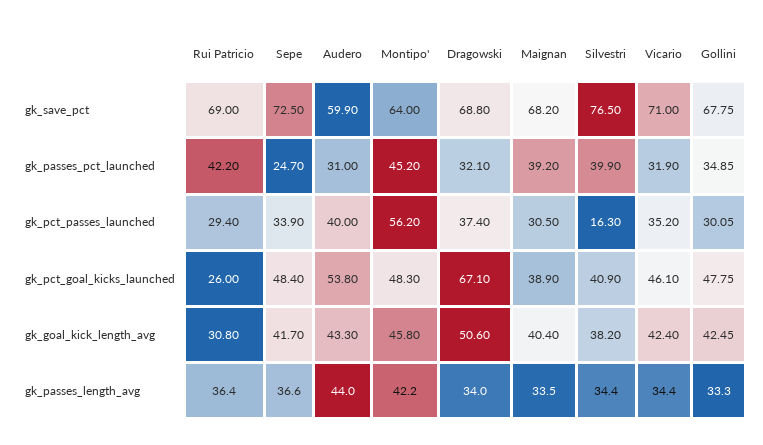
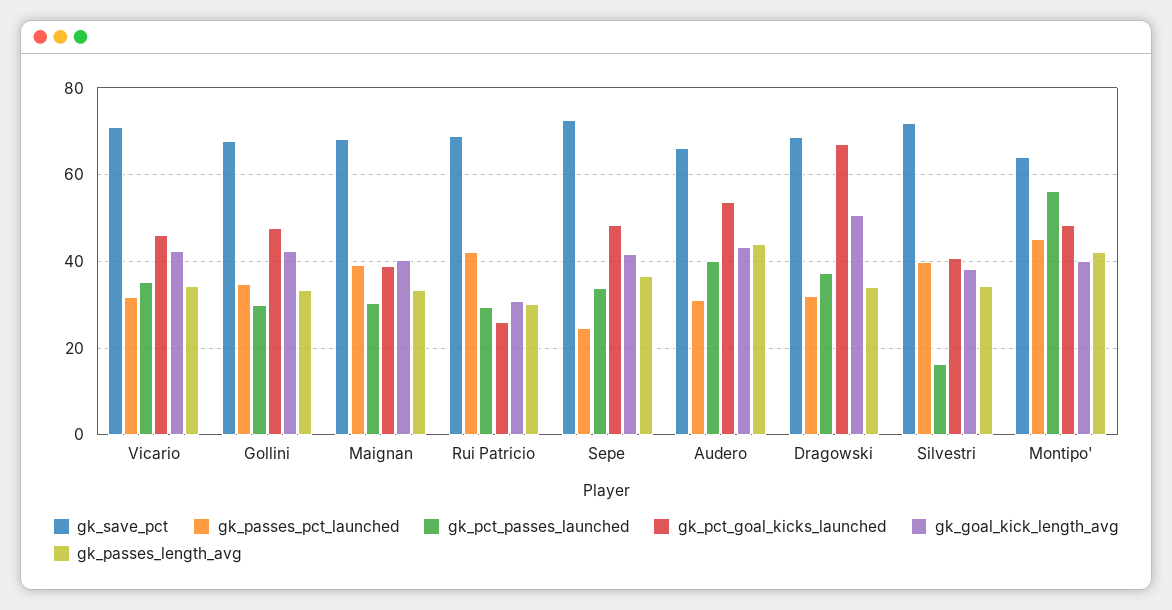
gk_save_pct, Audero: 59.9 -> 66
gk_save_pct, Silvestri: 76.5 -> 72
gk_goal_kick_length_avg, Montipo': 45.8 -> 40
gk_passes_length_avg, Rui Patricio: 36.4 -> 30

